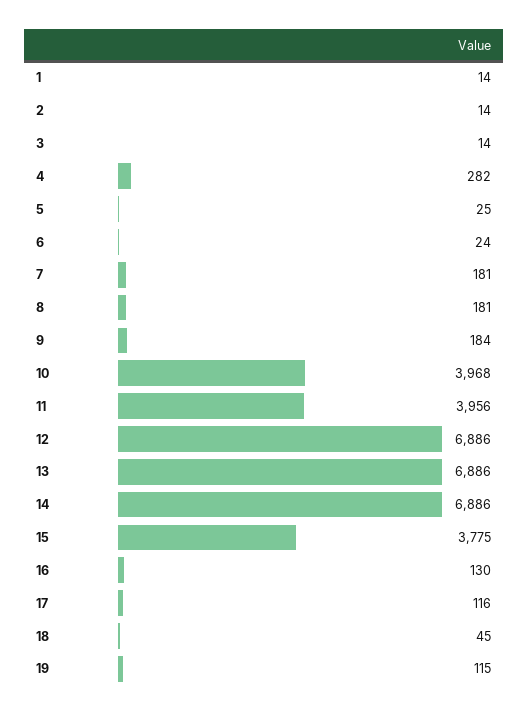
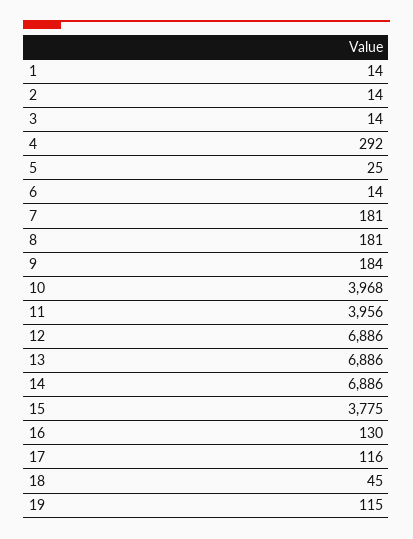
4: 282 -> 292
6: 24 -> 14

